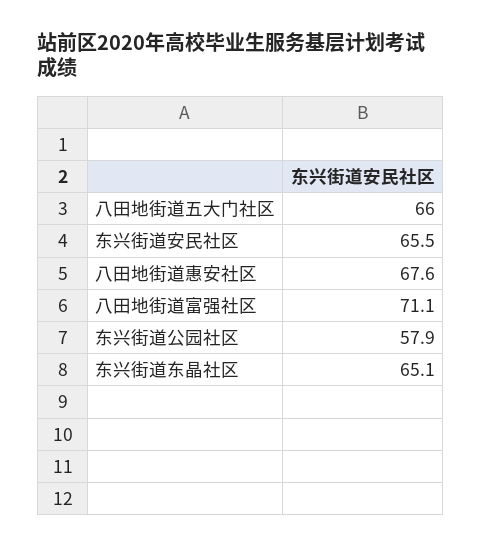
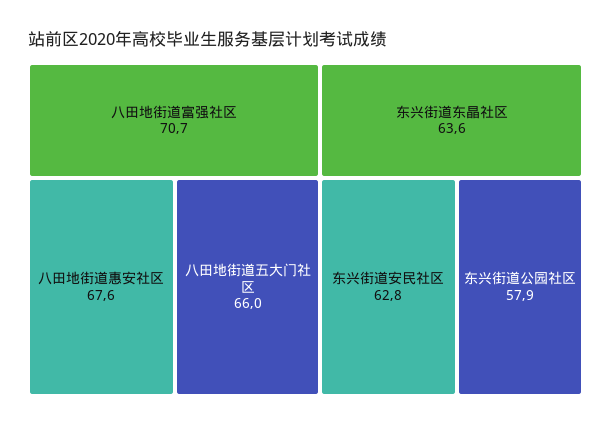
东兴街道安民社区: 65.5 -> 62.8
八田地街道富强社区: 71.1 -> 70.7
东兴街道东晶社区: 65.1 -> 63.6

